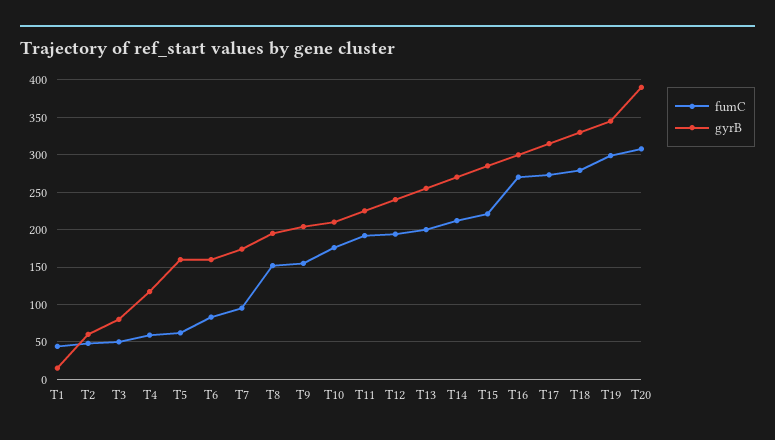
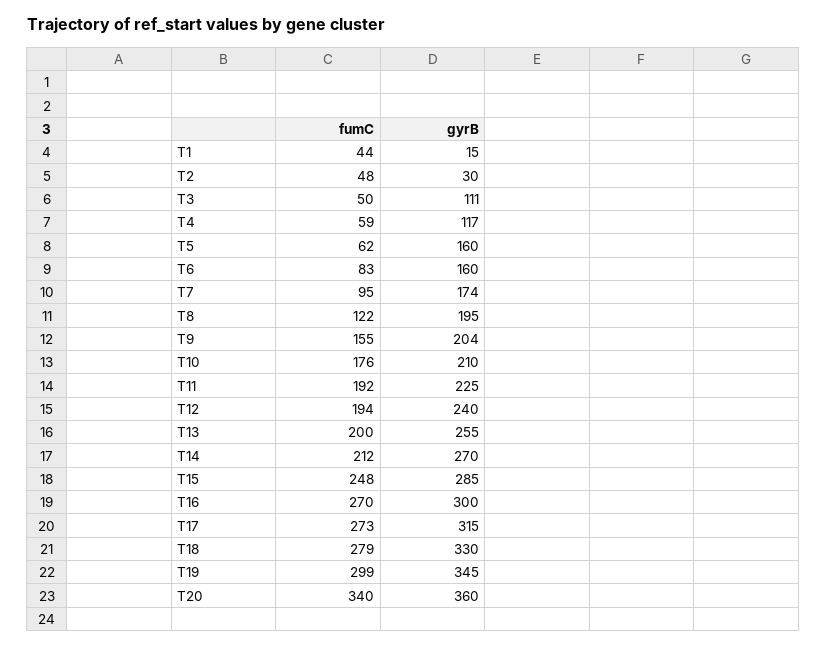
gyrB, T2: 60 -> 30
gyrB, T3: 80 -> 111
fumC, T8: 150 -> 122
fumC, T15: 220 -> 248
fumC, T20: 310 -> 340
gyrB, T20: 390 -> 360

